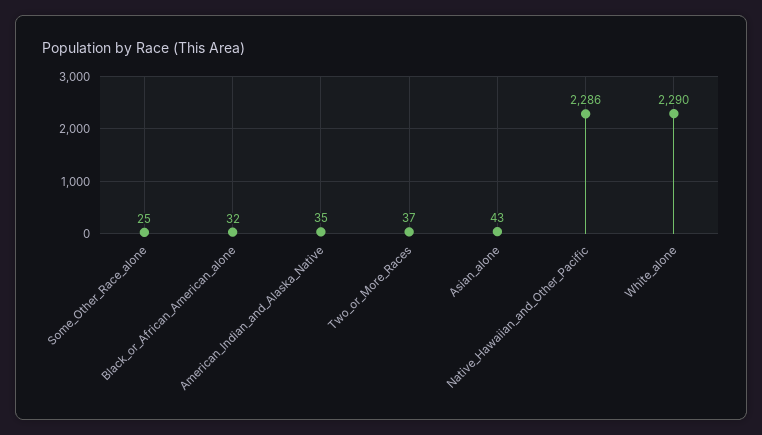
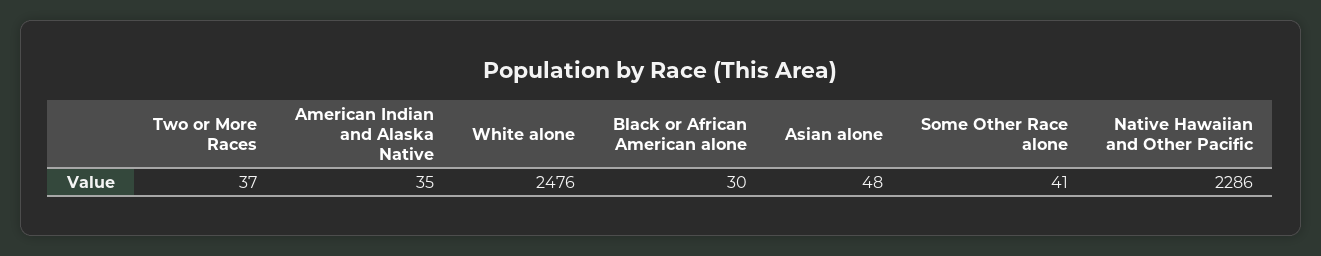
Some_Other_Race_alone: 25 -> 41
Black_or_African_American_alone: 32 -> 30
Asian_alone: 43 -> 48
White_alone: 2290 -> 2476

